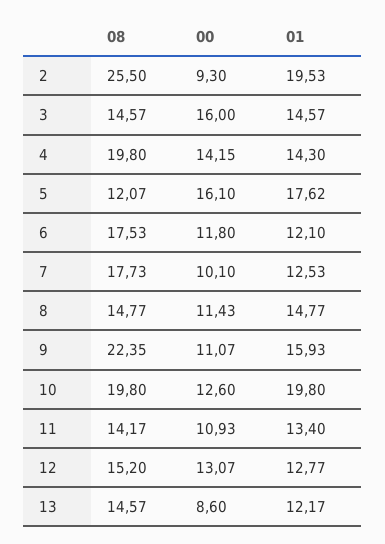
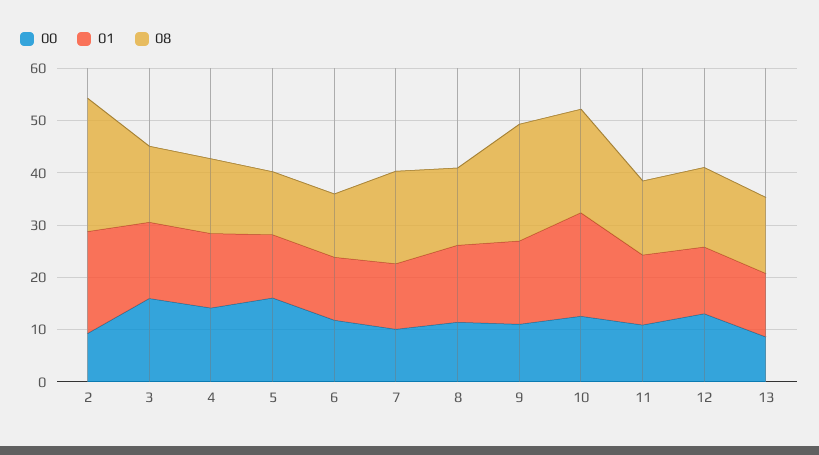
08, 4: 19.8 -> 14
01, 5: 17.62 -> 12
08, 6: 17.53 -> 12

